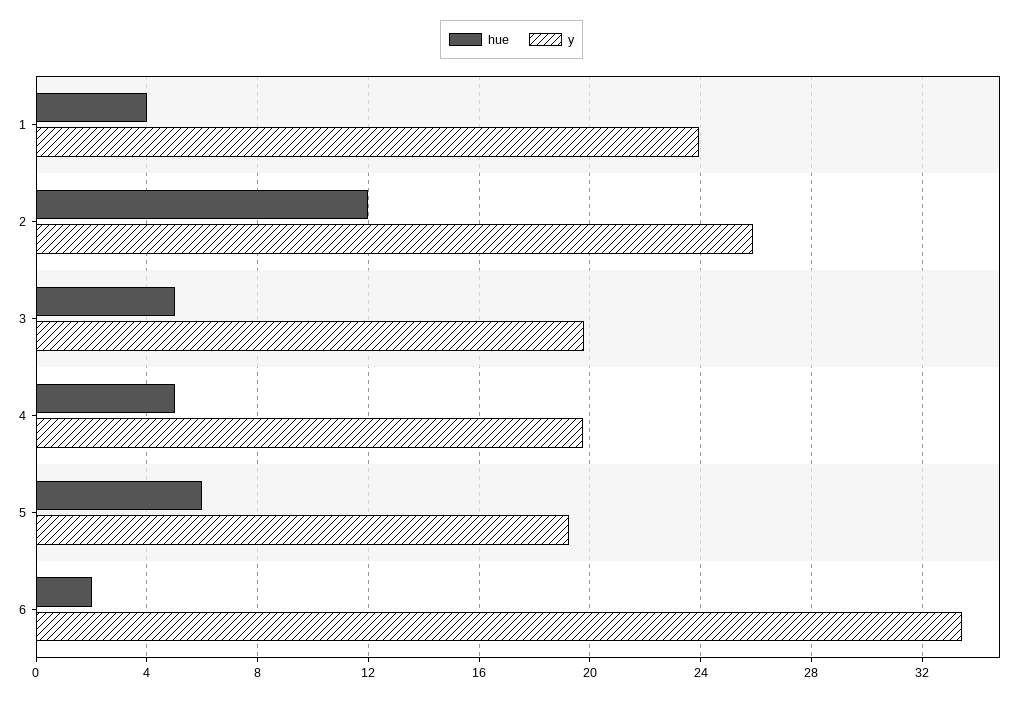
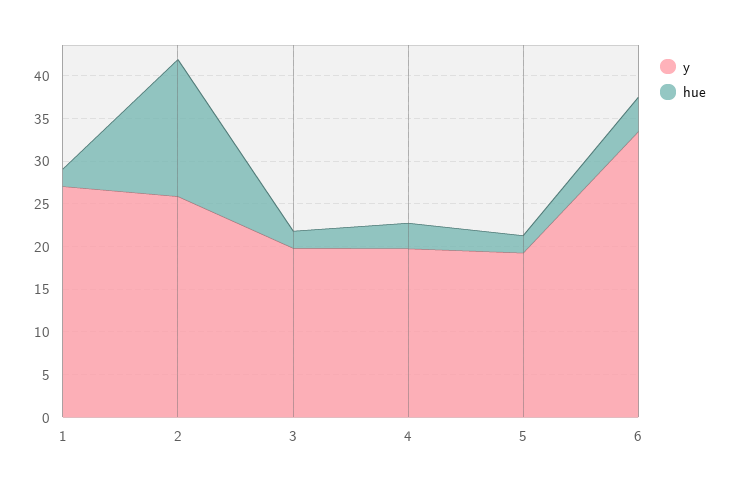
hue, 1: 4 -> 2
y, 1: 24 -> 27
hue, 2: 12 -> 16
hue, 3: 5 -> 2
hue, 4: 5 -> 3
hue, 5: 6 -> 2
hue, 6: 2 -> 4

